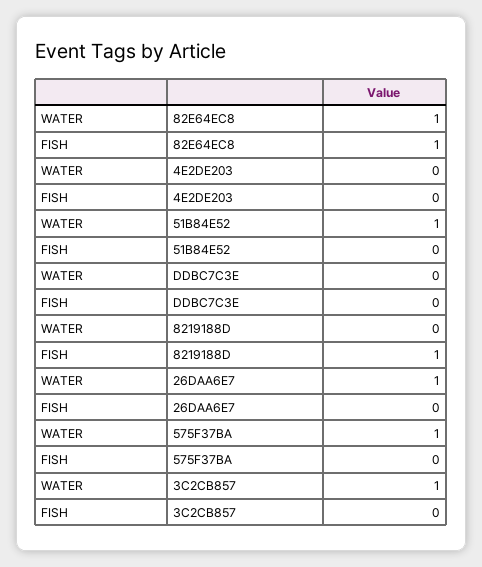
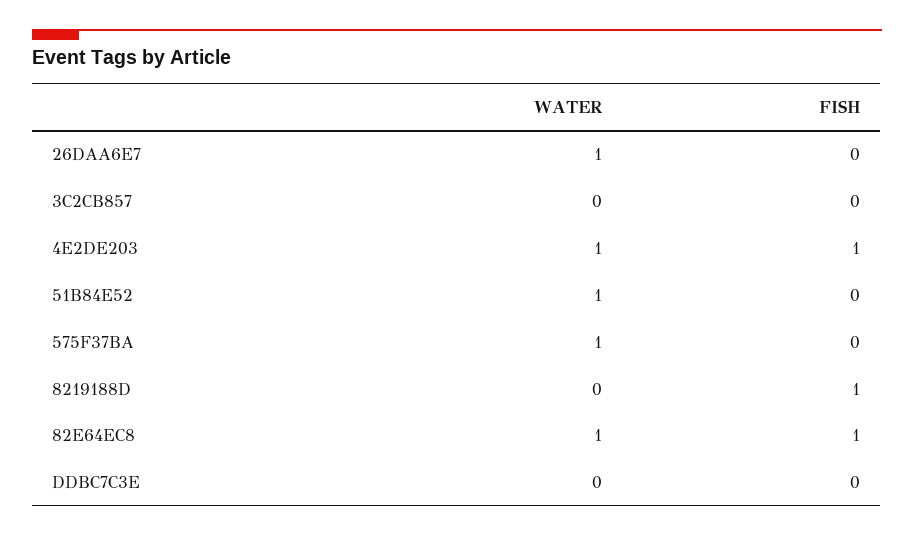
WATER, 4E2DE203: 0 -> 1
FISH, 4E2DE203: 0 -> 1
WATER, 3C2CB857: 1 -> 0

